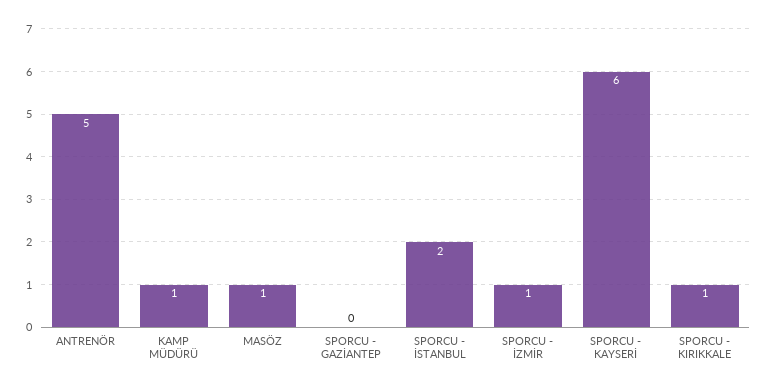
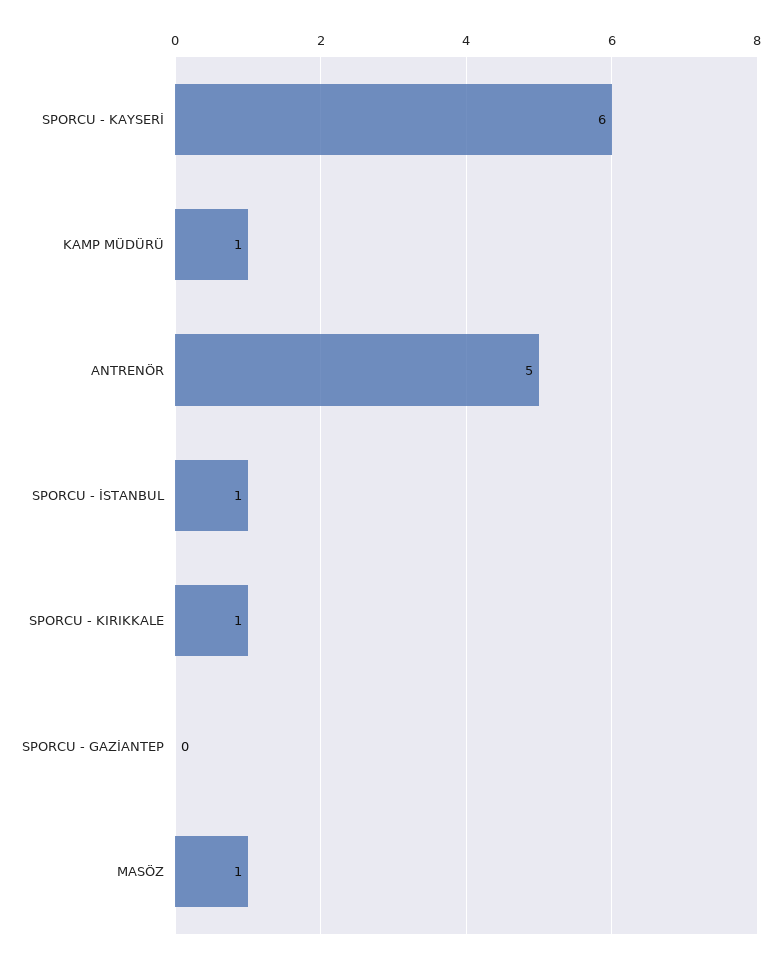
SPORCU - İSTANBUL: 2 -> 1
SPORCU - İZMİR: 1 -> none

